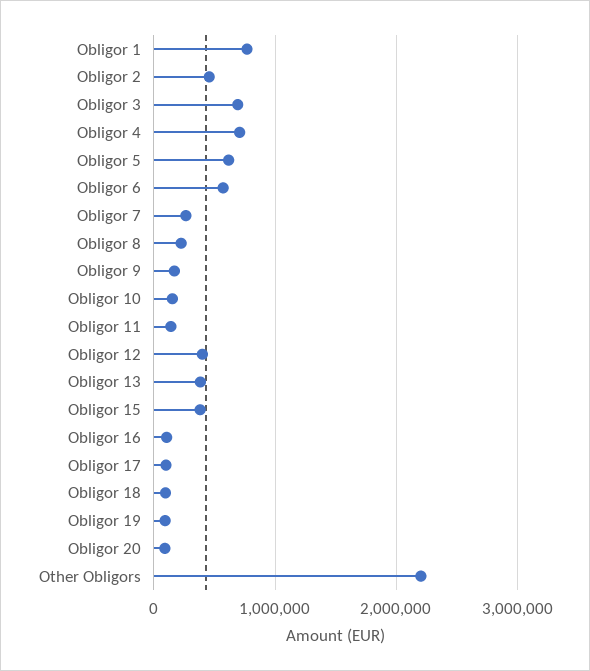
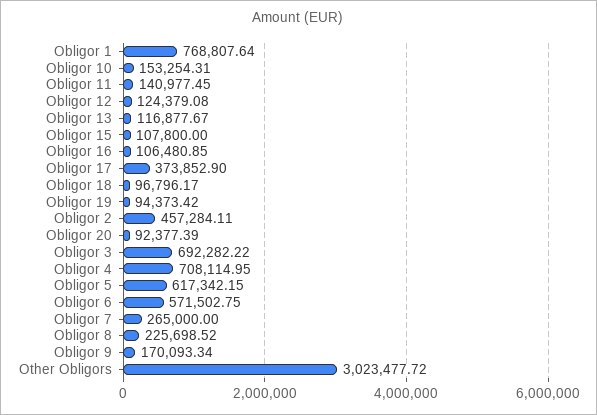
Obligor 12: 400000 -> 124379.08
Obligor 13: 400000 -> 116877.67
Obligor 15: 400000 -> 107800
Obligor 17: 100000 -> 373852.9
Other Obligors: 2200000 -> 3023477.72

